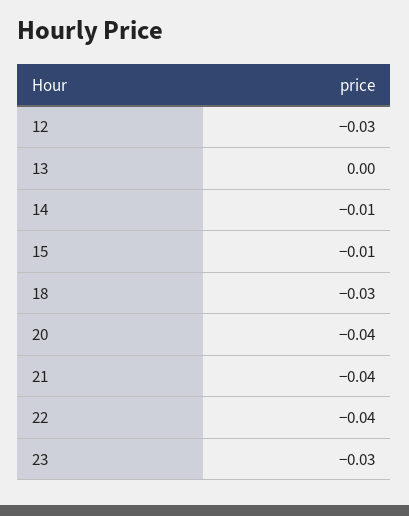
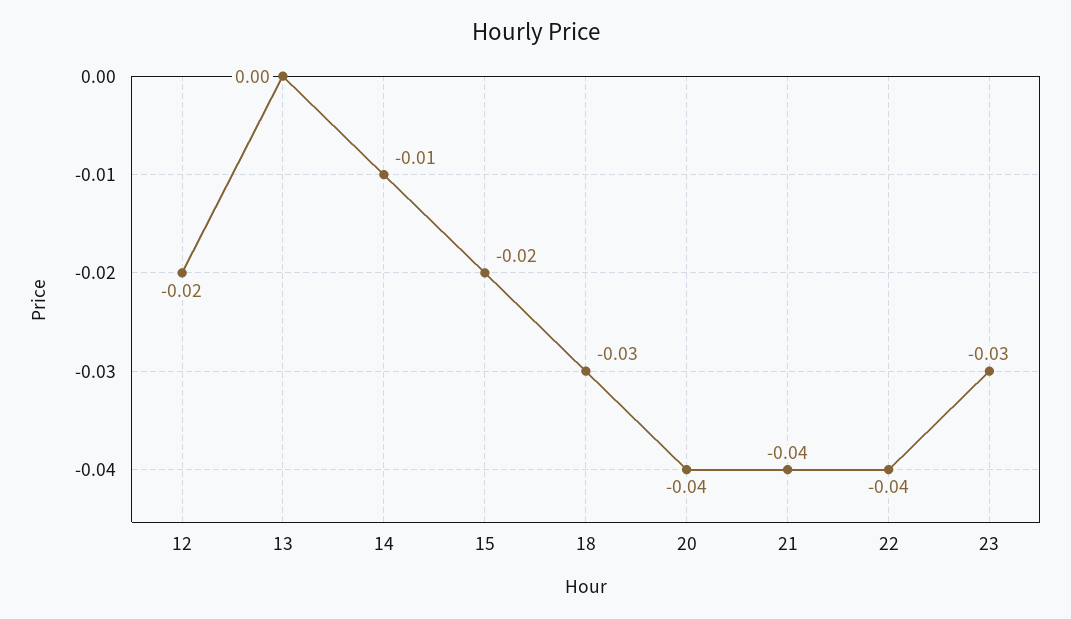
12: -0.03 -> -0.02
15: -0.01 -> -0.02

